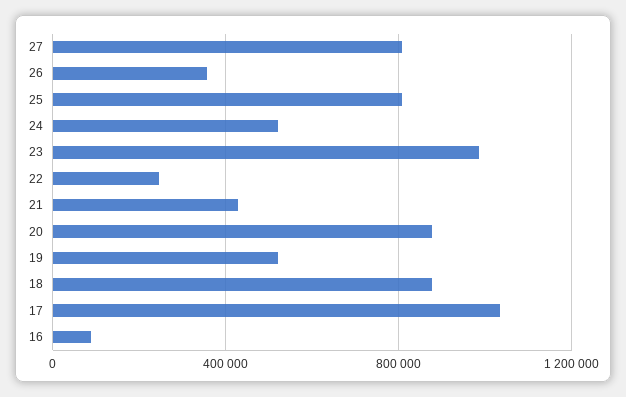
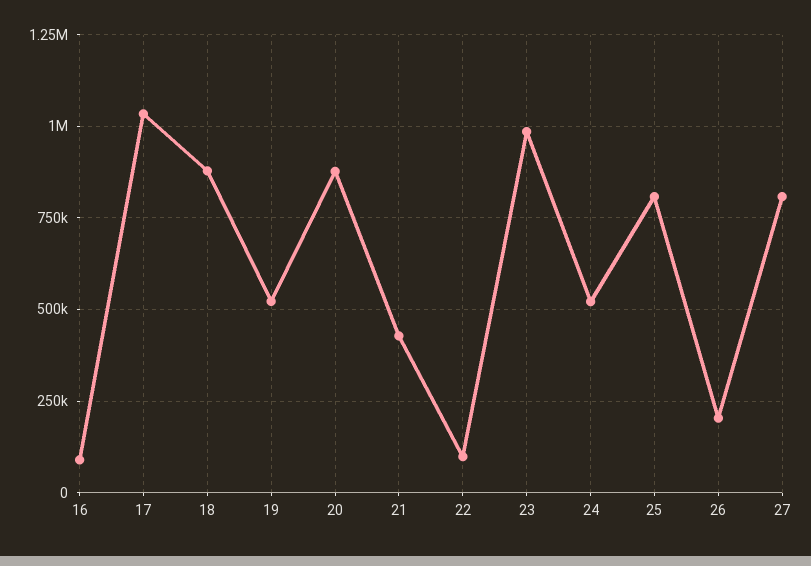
26: 350000 -> 200000
22: 250000 -> 100000

